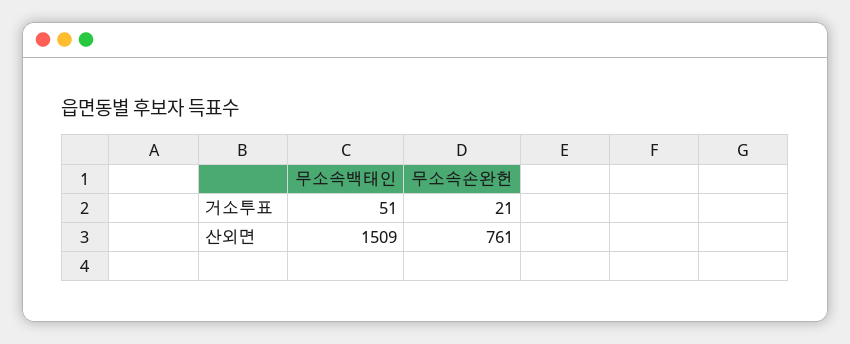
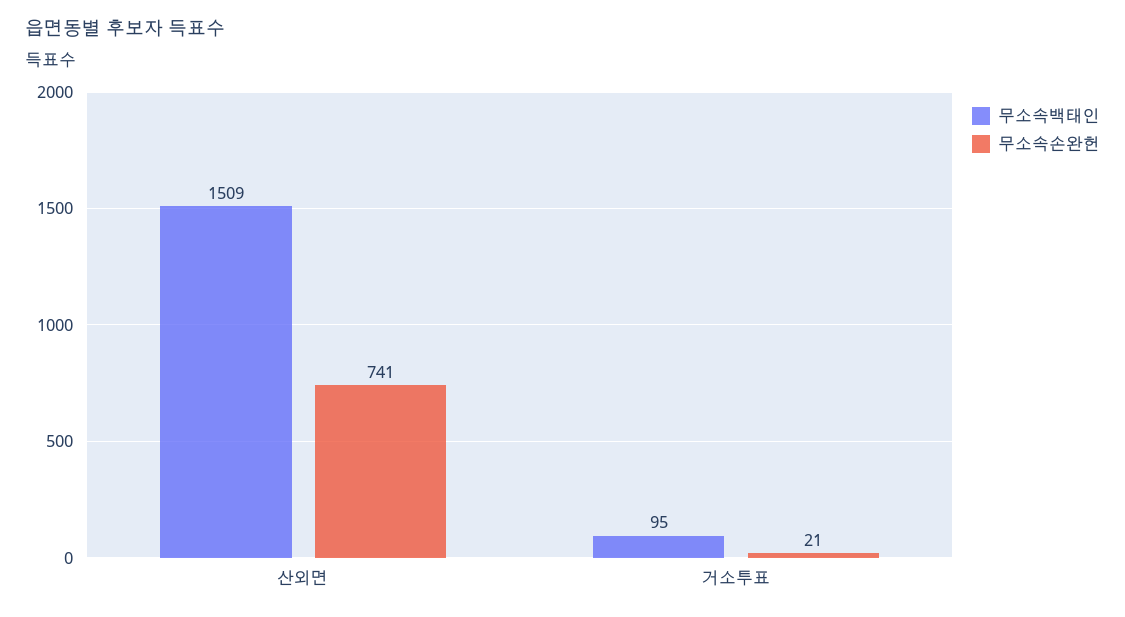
무소속백태인, 거소투표: 51 -> 95
무소속손완헌, 산외면: 761 -> 741

